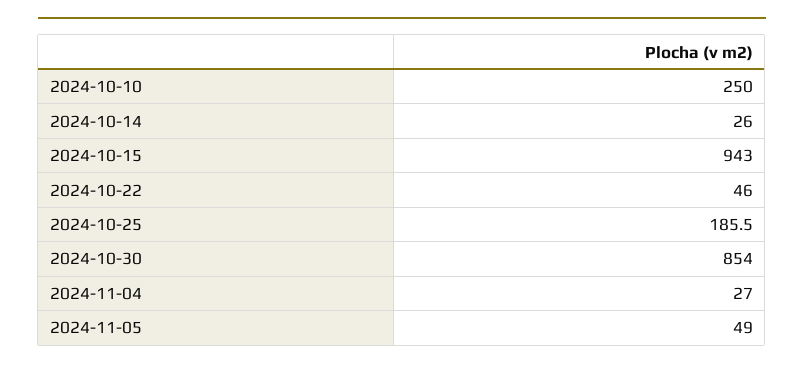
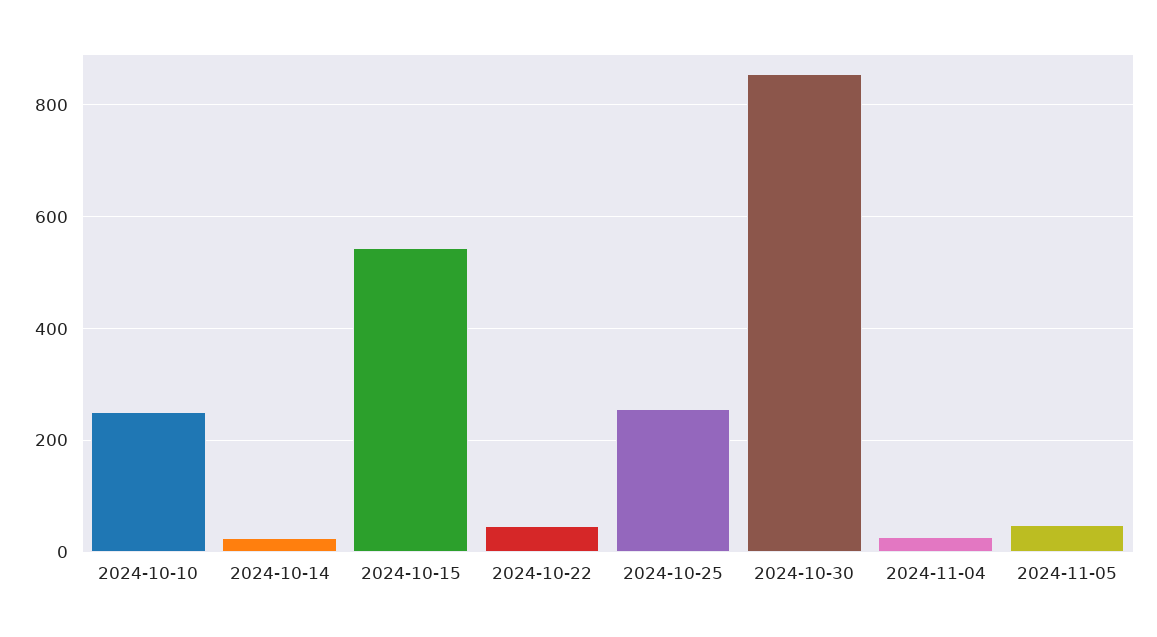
2024-10-15: 943 -> 540
2024-10-25: 185.5 -> 260

